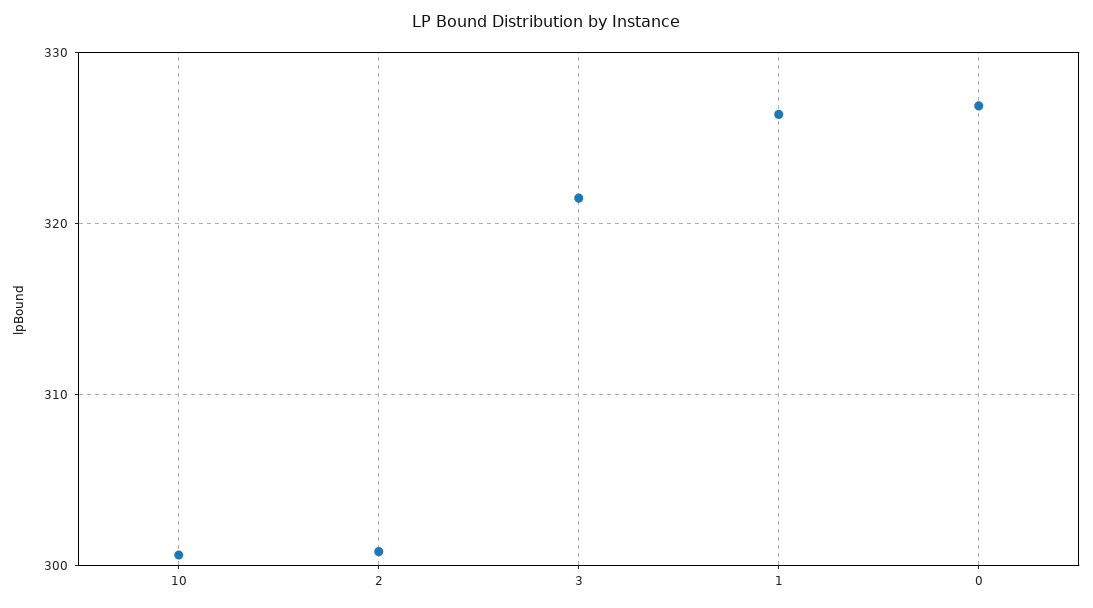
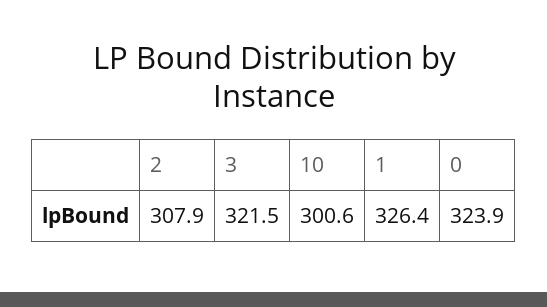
2: 301 -> 307.9
0: 327 -> 323.9

